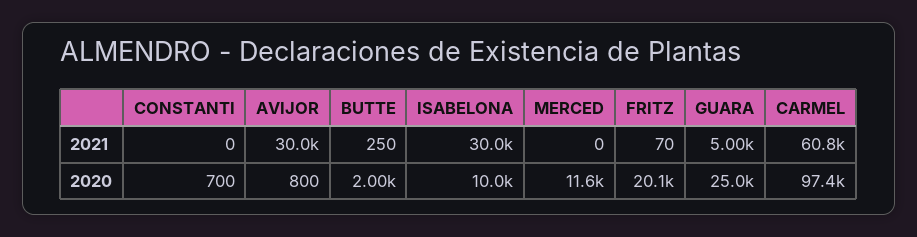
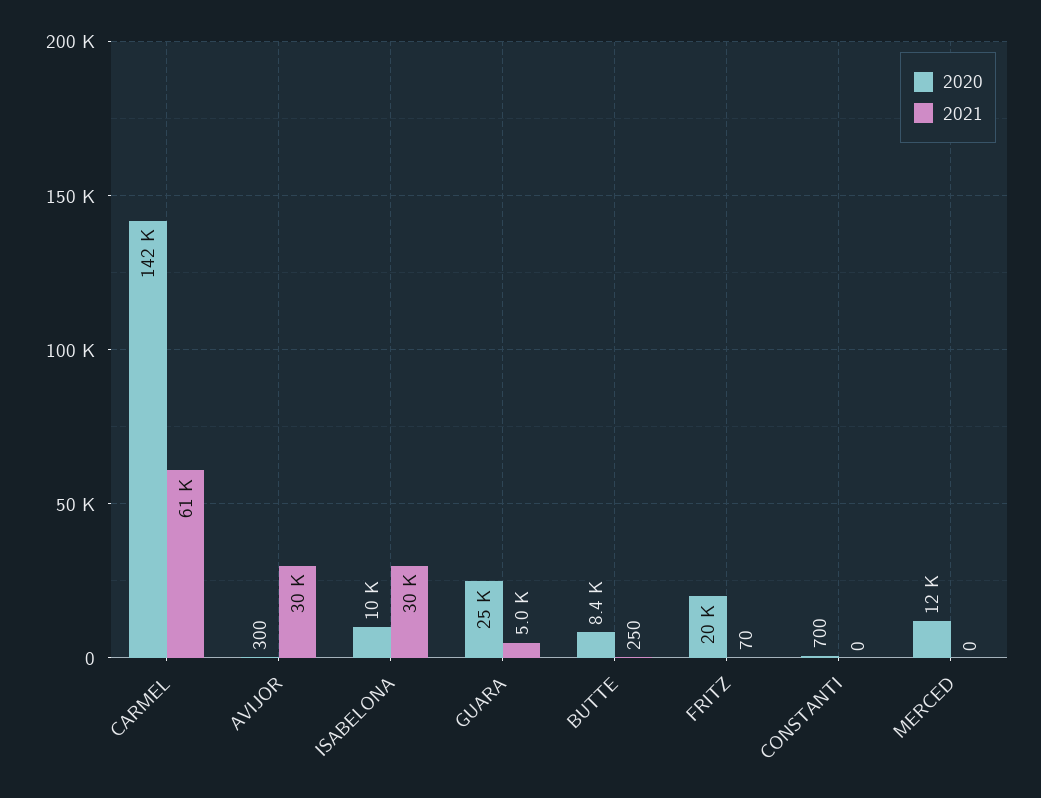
2020, AVIJOR: 800 -> 300
2020, BUTTE: 2000 -> 8400
2020, CARMEL: 97400 -> 142000

